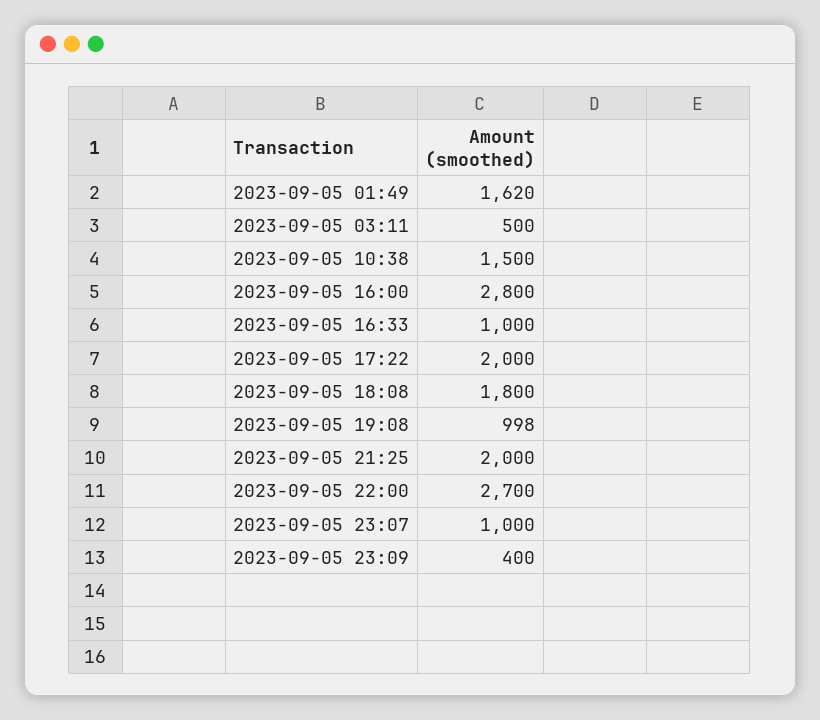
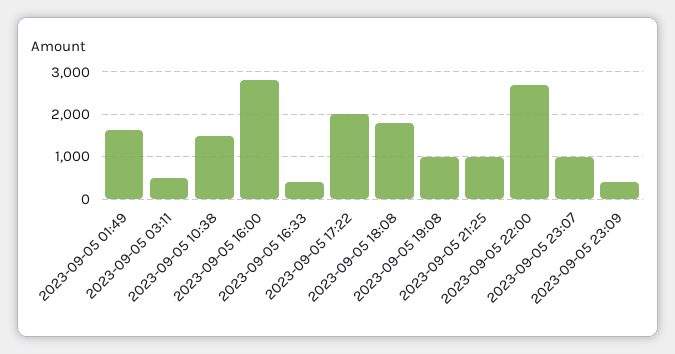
2023-09-05 16:33: 1000 -> 400
2023-09-05 21:25: 2000 -> 1000

